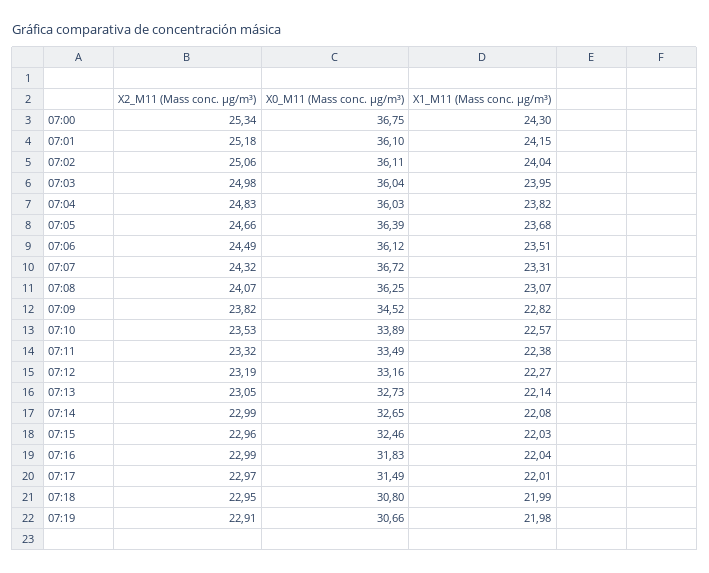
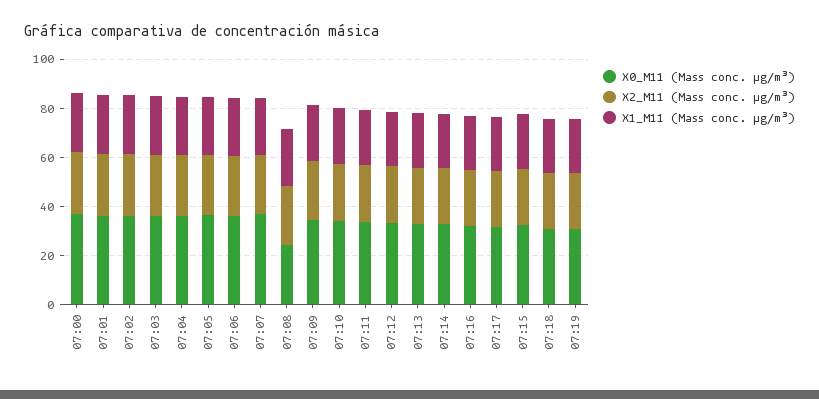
X0_M11 (Mass conc. μg/m³), 07:08: 36.25 -> 25

